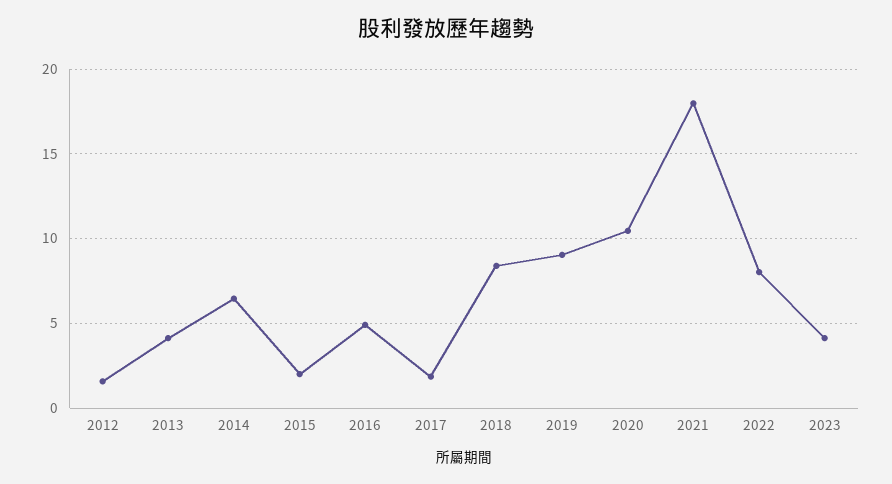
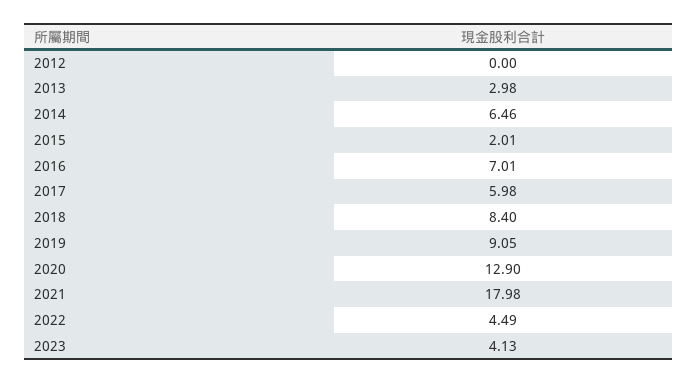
2012: 1.5 -> 0
2013: 4 -> 2.98
2016: 5 -> 7.01
2017: 2 -> 5.98
2020: 10.5 -> 12.9
2022: 8 -> 4.49

